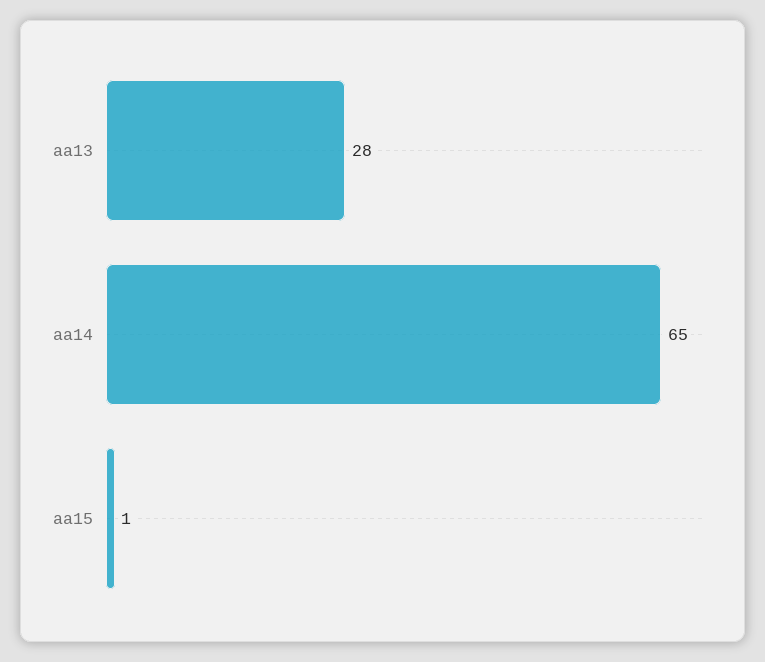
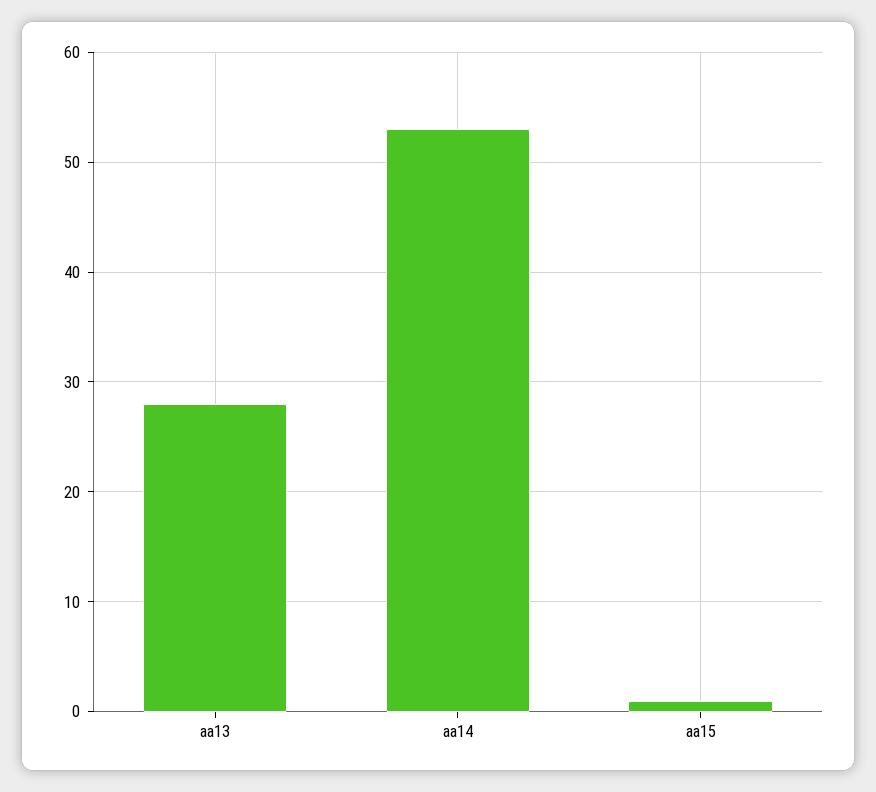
aa14: 65 -> 53

